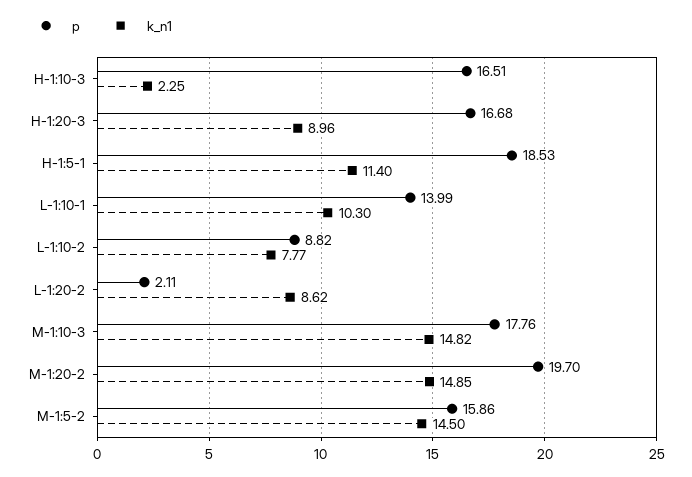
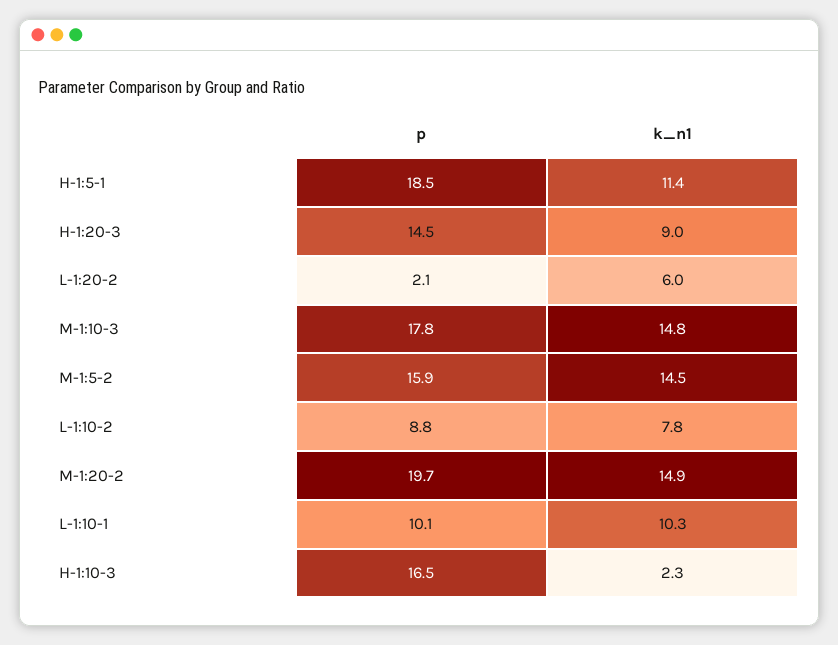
p, H-1:20-3: 16.68 -> 14.5
p, L-1:10-1: 13.99 -> 10.1
k_n1, L-1:20-2: 8.62 -> 6

